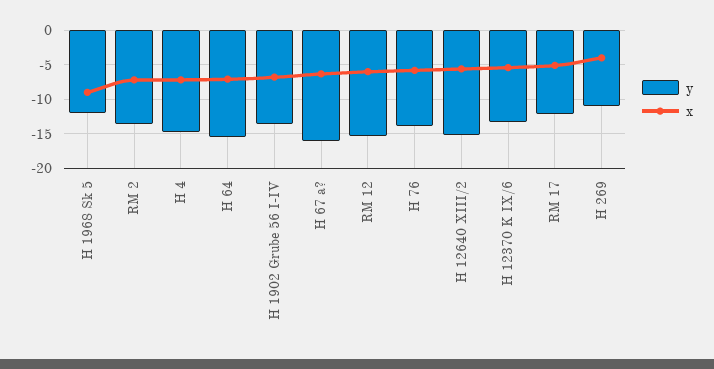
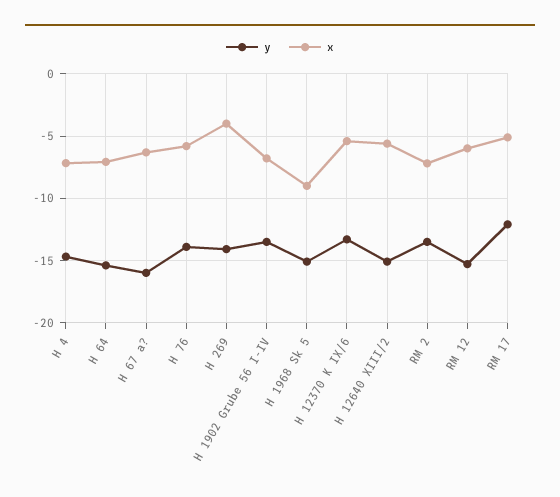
y, H 1968 Sk 5: -12 -> -15
y, H 269: -11 -> -14

